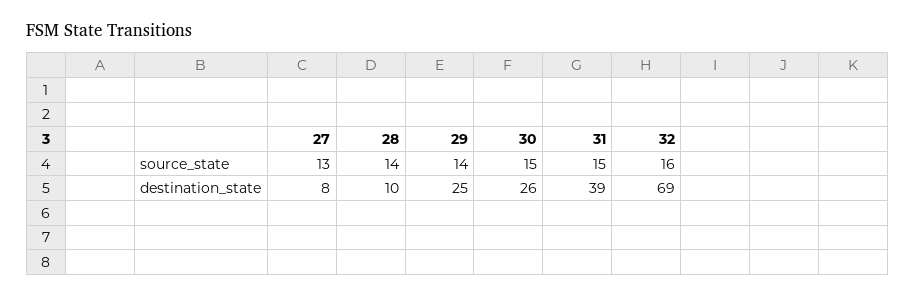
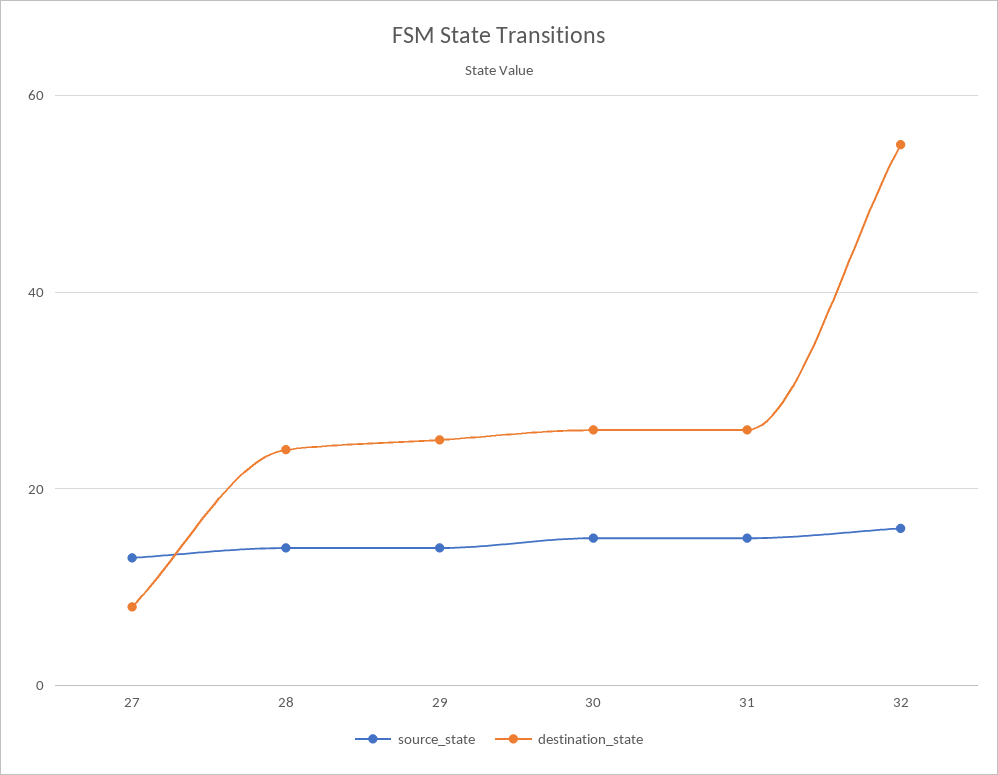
destination_state, 28: 10 -> 25
destination_state, 31: 39 -> 25
destination_state, 32: 69 -> 55

